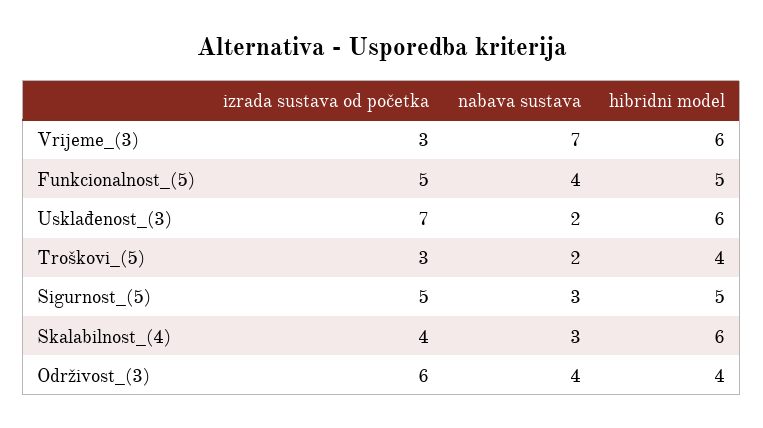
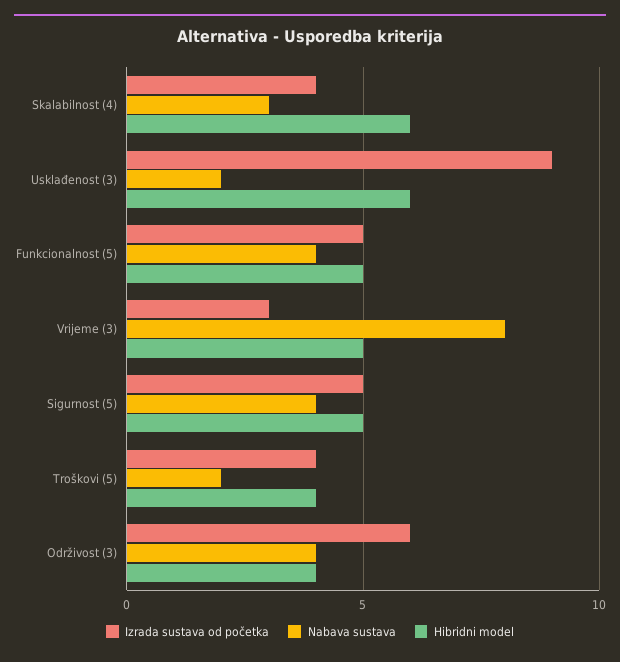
nabava sustava, Vrijeme_(3): 7 -> 8
hibridni model, Vrijeme_(3): 6 -> 5
izrada sustava od početka, Usklađenost_(3): 7 -> 9
izrada sustava od početka, Troškovi_(5): 3 -> 4
nabava sustava, Sigurnost_(5): 3 -> 4

